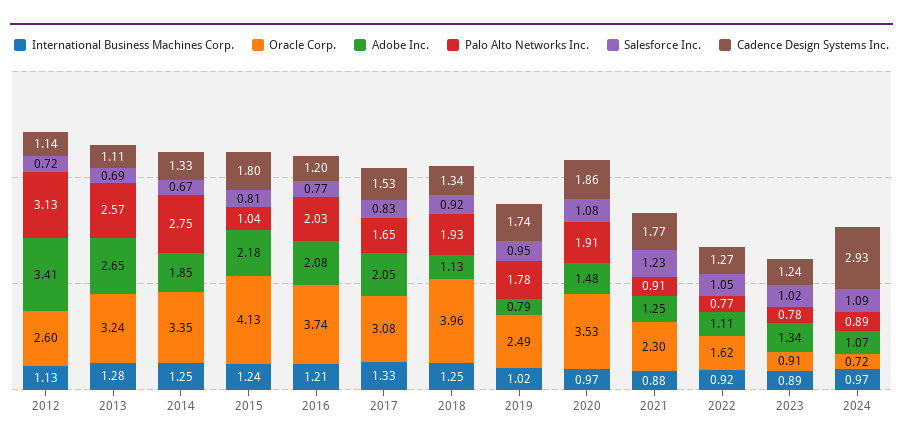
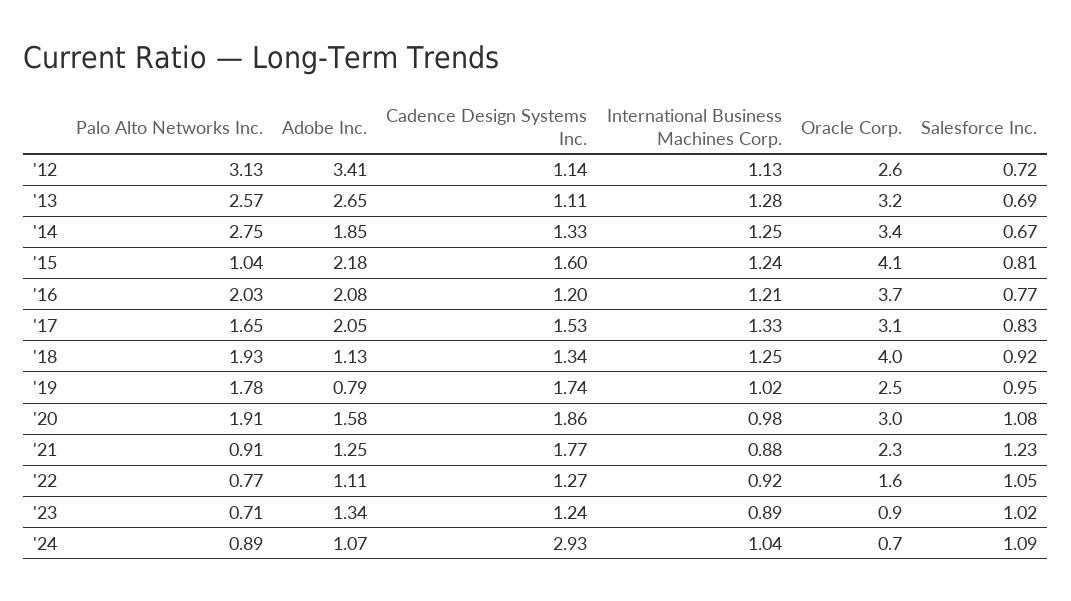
Cadence Design Systems Inc., 2015: 1.8 -> 1.6
International Business Machines Corp., 2020: 0.97 -> 0.98
Oracle Corp., 2020: 3.53 -> 3
Adobe Inc., 2020: 1.48 -> 1.58
Palo Alto Networks Inc., 2023: 0.78 -> 0.71
International Business Machines Corp., 2024: 0.97 -> 1.04

